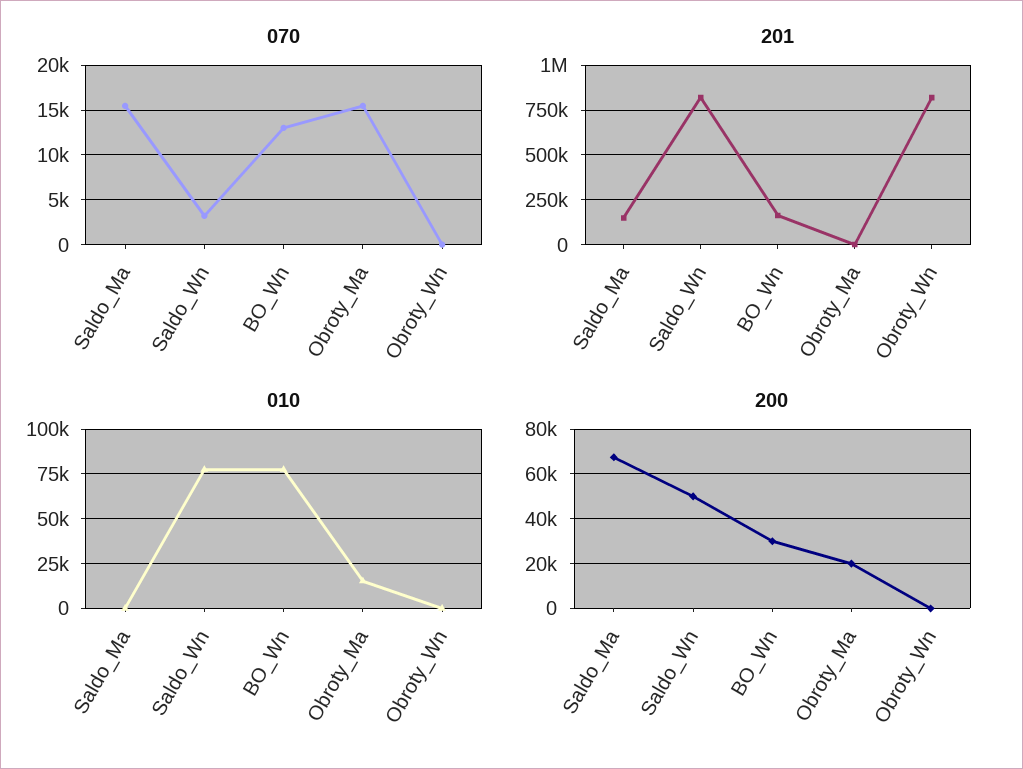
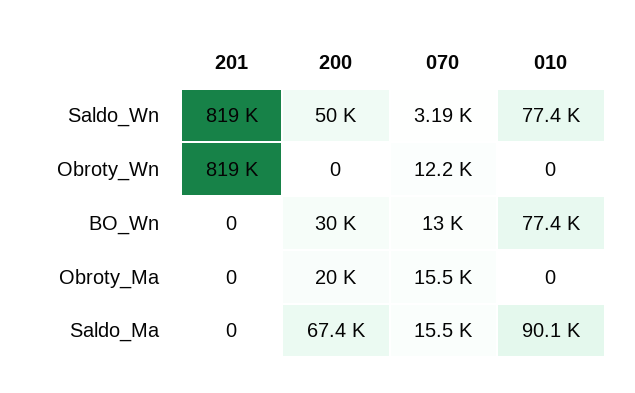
070, Obroty_Wn: 0 -> 12200
201, Saldo_Ma: 150000 -> 0
201, BO_Wn: 150000 -> 0
010, Saldo_Ma: 0 -> 90100
010, Obroty_Ma: 15000 -> 0

